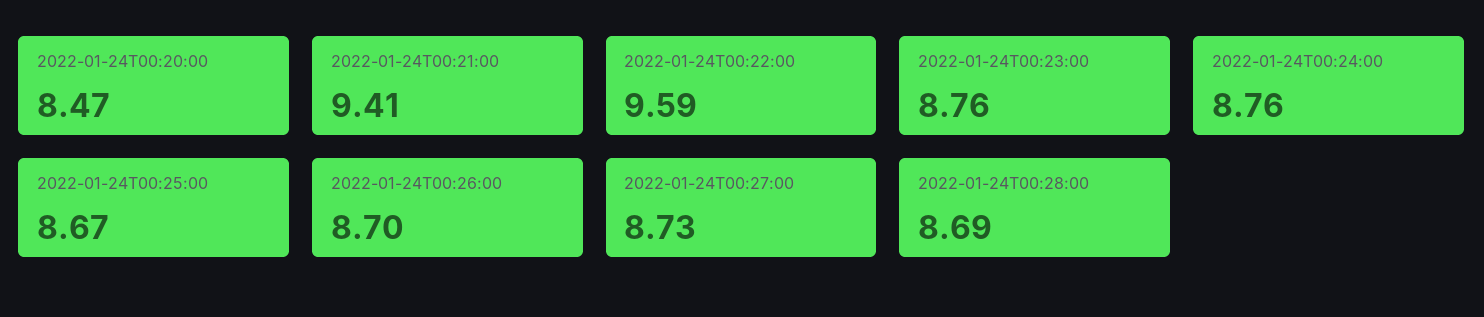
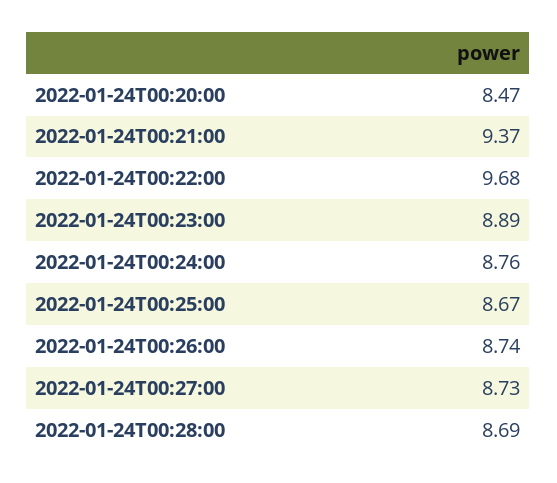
2022-01-24T00:21:00: 9.41 -> 9.37
2022-01-24T00:22:00: 9.59 -> 9.68
2022-01-24T00:23:00: 8.76 -> 8.89
2022-01-24T00:26:00: 8.7 -> 8.74

